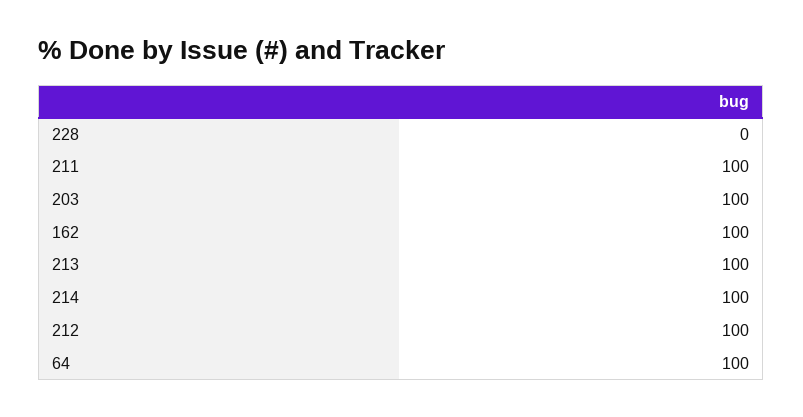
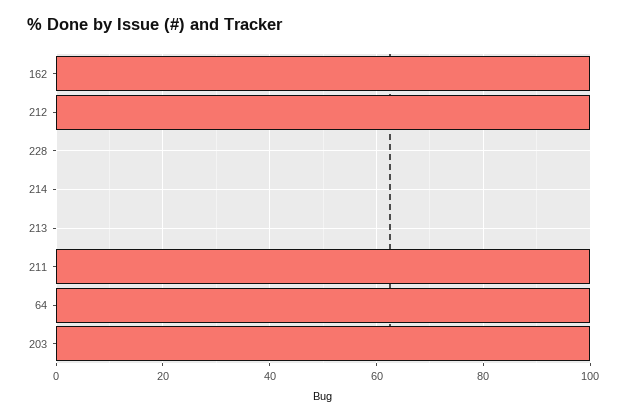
213: 100 -> 0
214: 100 -> 0

